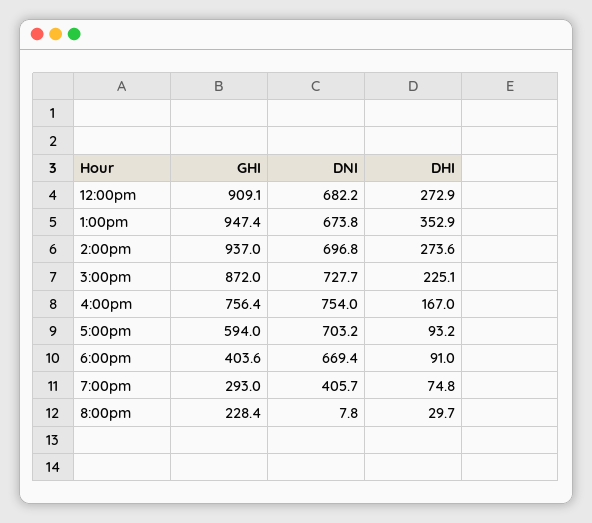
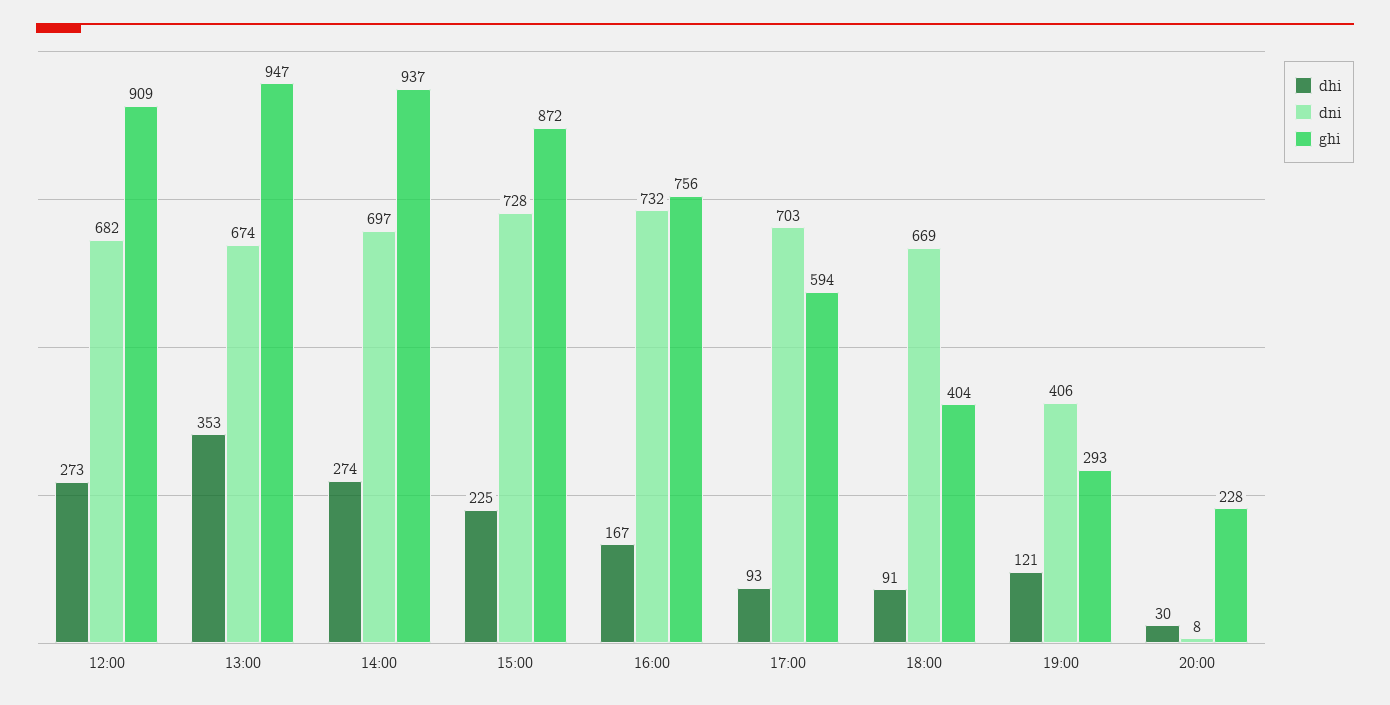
DNI, 4:00pm: 754 -> 732
DHI, 7:00pm: 74.8 -> 121

